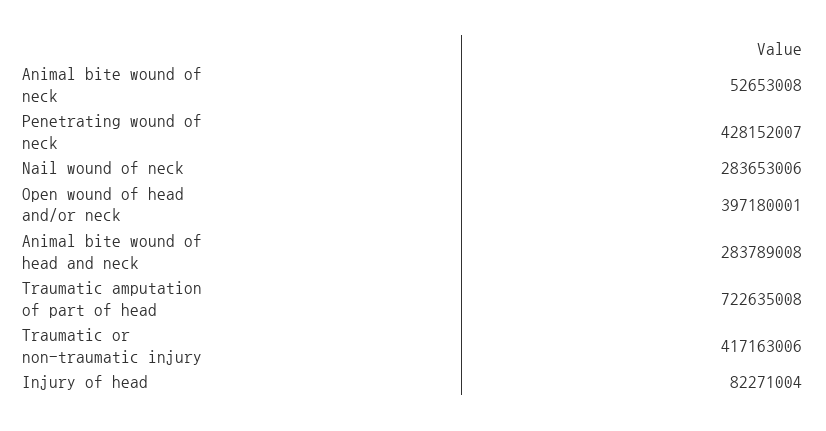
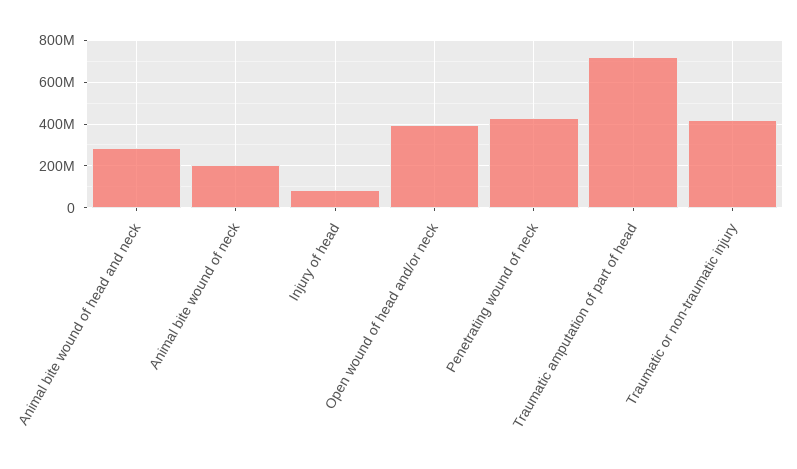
Animal bite wound of neck: 52653008 -> 200000000
Nail wound of neck: 283653006 -> none

